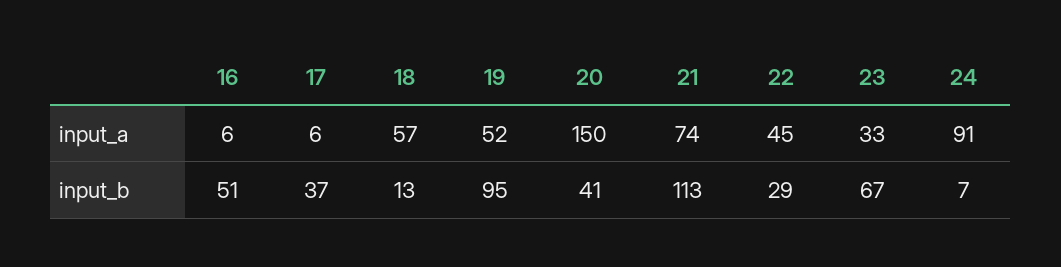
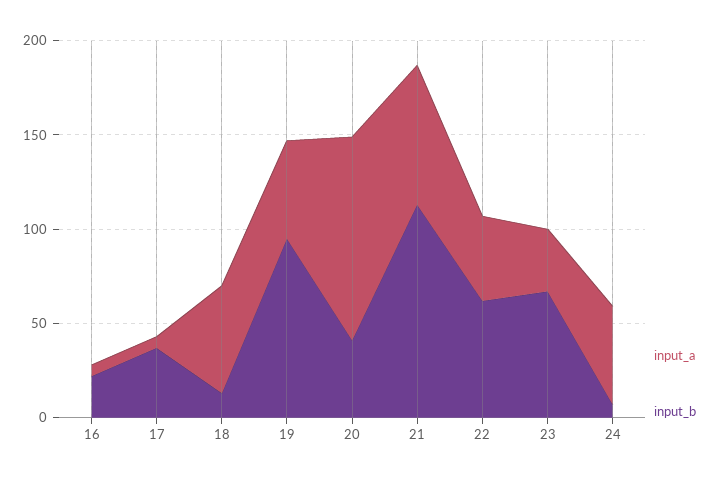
input_a, 20: 150 -> 110
input_a, 24: 91 -> 50
input_b, 16: 51 -> 20
input_b, 22: 29 -> 60

